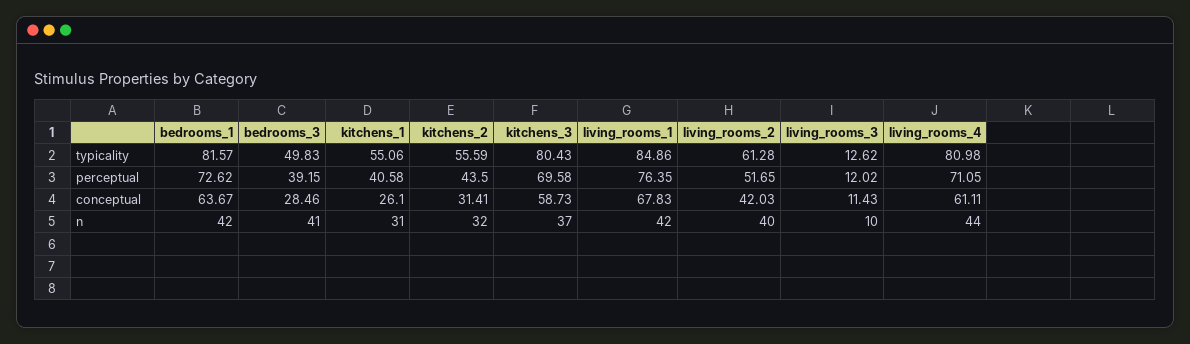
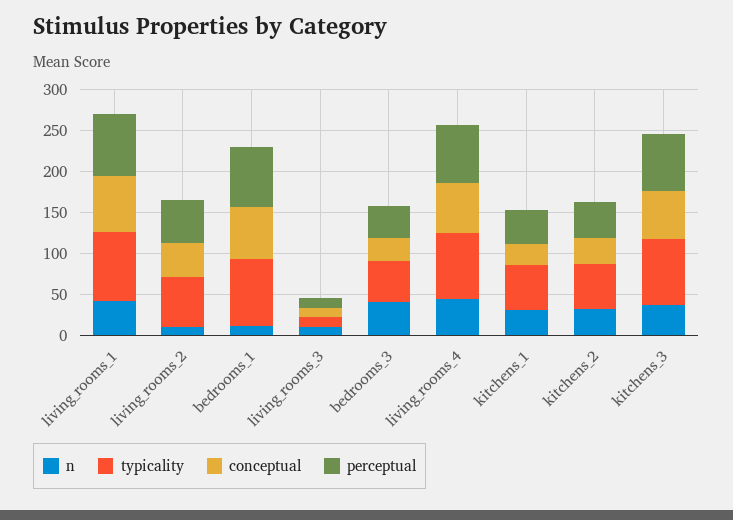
n, bedrooms_1: 42 -> 10
n, living_rooms_2: 40 -> 10

